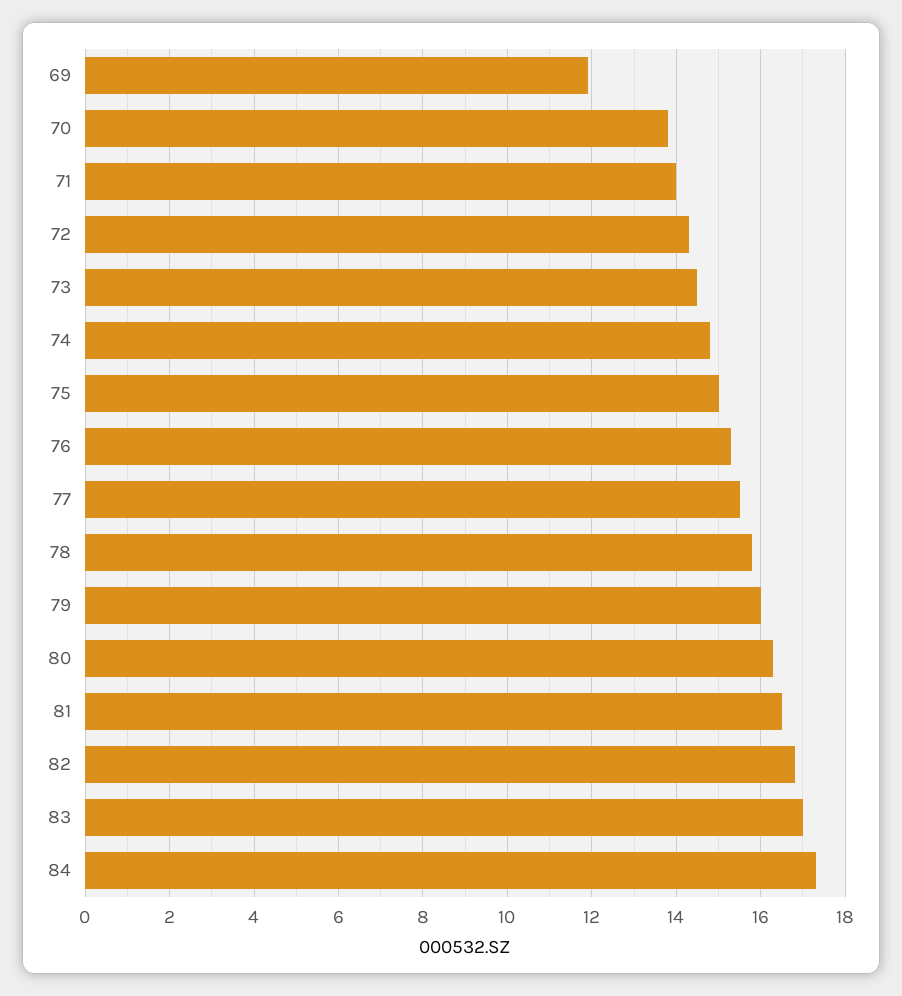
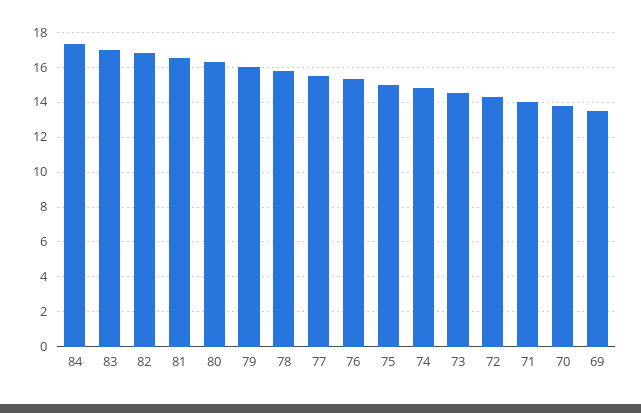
69: 12 -> 13.5

